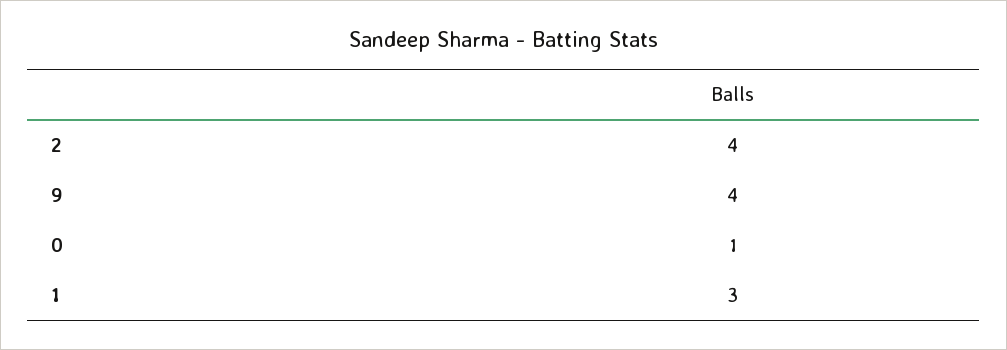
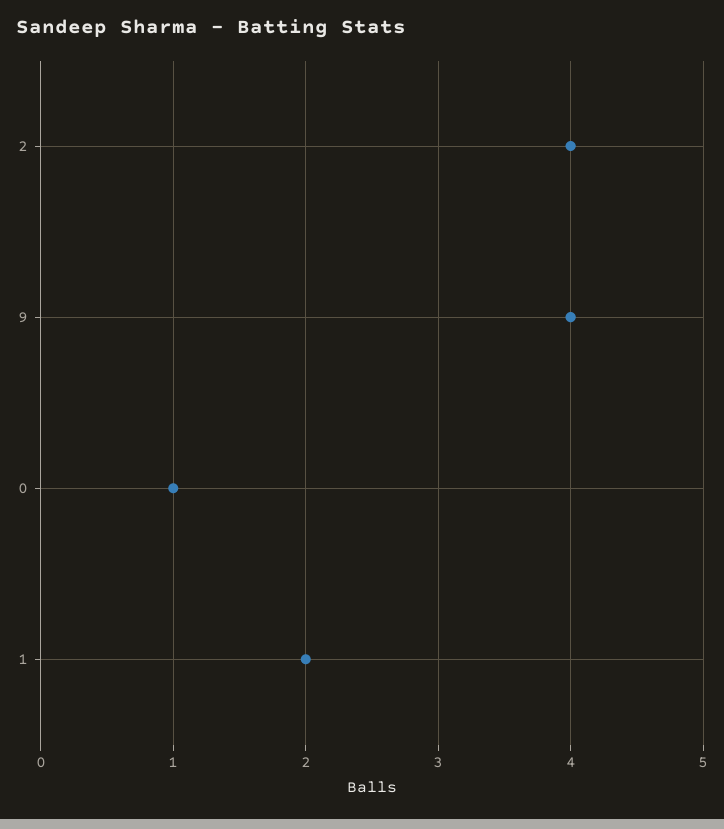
1: 3 -> 2

